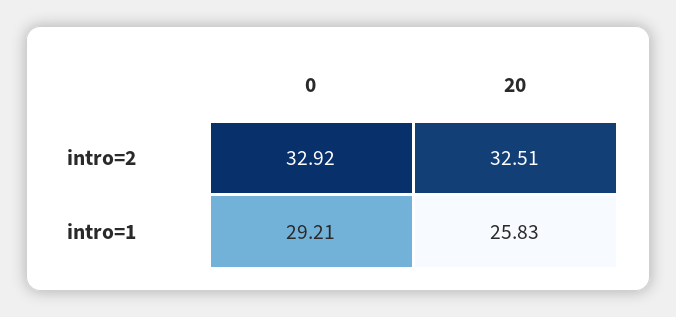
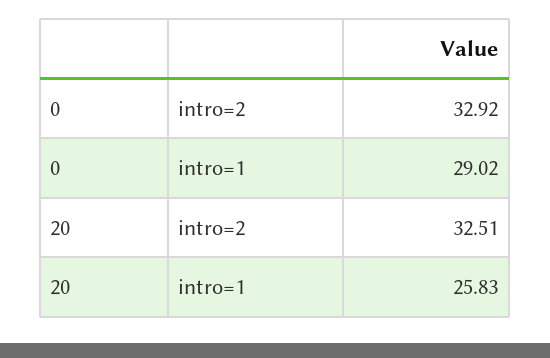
0, intro=1: 29.21 -> 29.02

